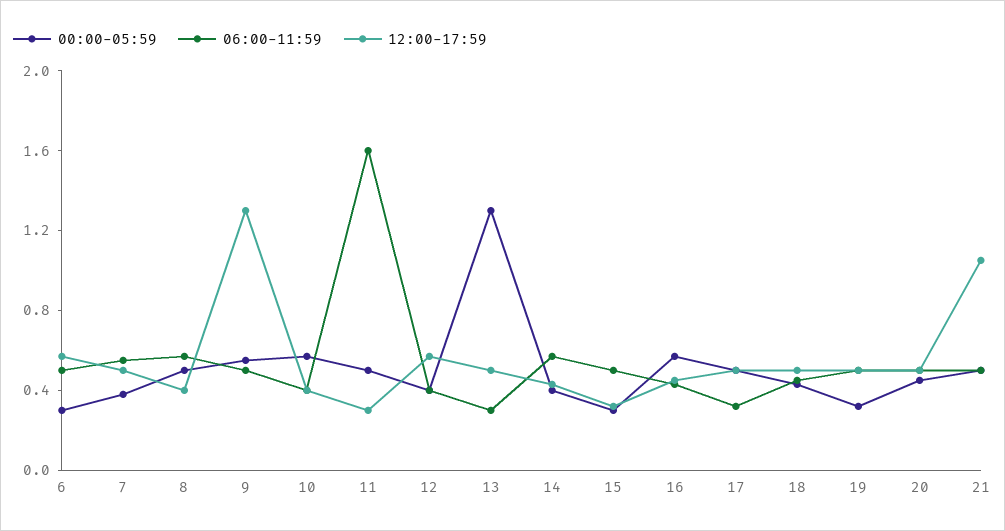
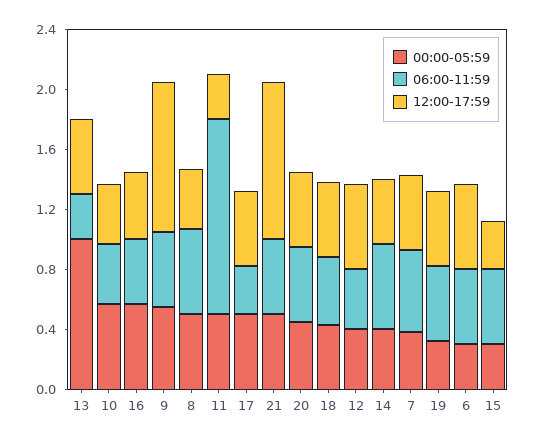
12:00-17:59, 9: 1.3 -> 1
06:00-11:59, 11: 1.6 -> 1.3
00:00-05:59, 13: 1.3 -> 1

